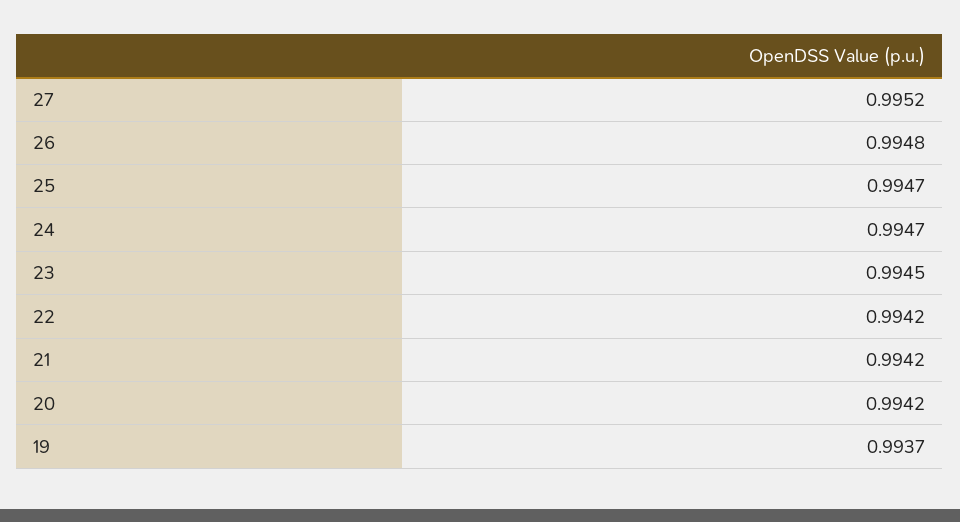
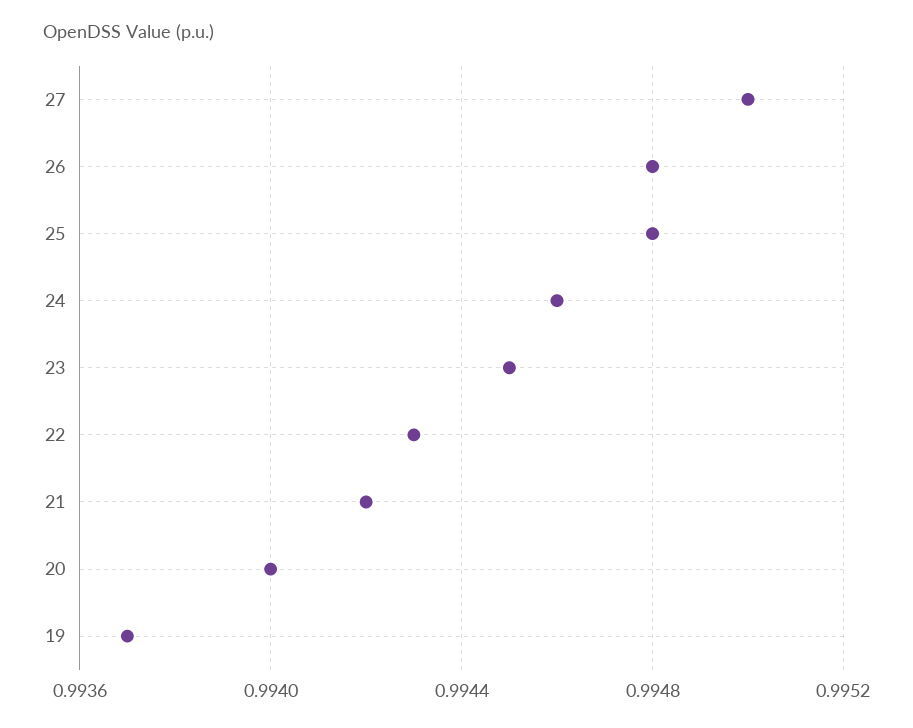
27: 0.9952 -> 0.995
25: 0.9947 -> 0.9948
24: 0.9947 -> 0.9946
22: 0.9942 -> 0.9943
20: 0.9942 -> 0.994

